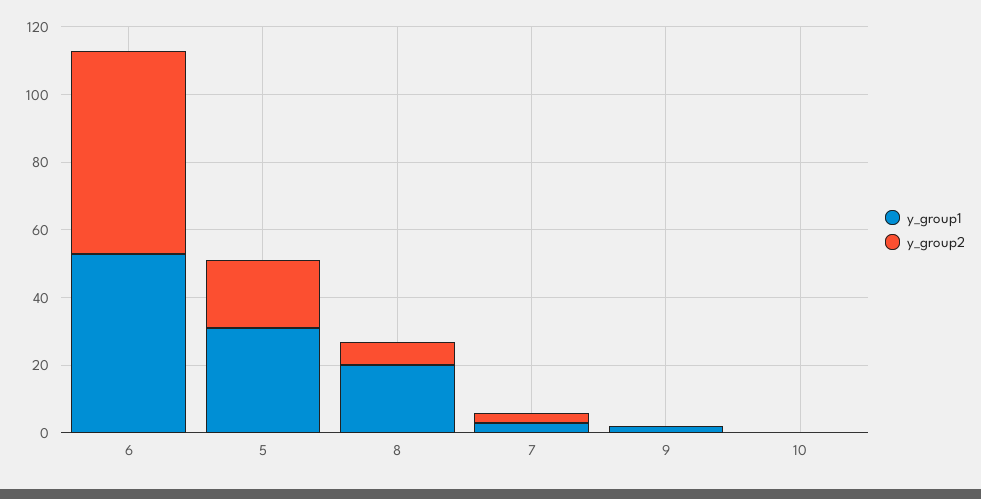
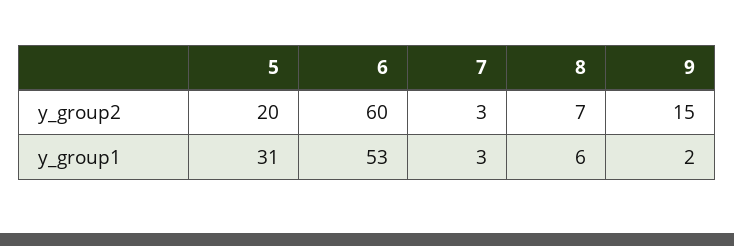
y_group1, 8: 20 -> 6
y_group2, 9: 0 -> 15
y_group1, 10: 0 -> none
y_group2, 10: 0 -> none

